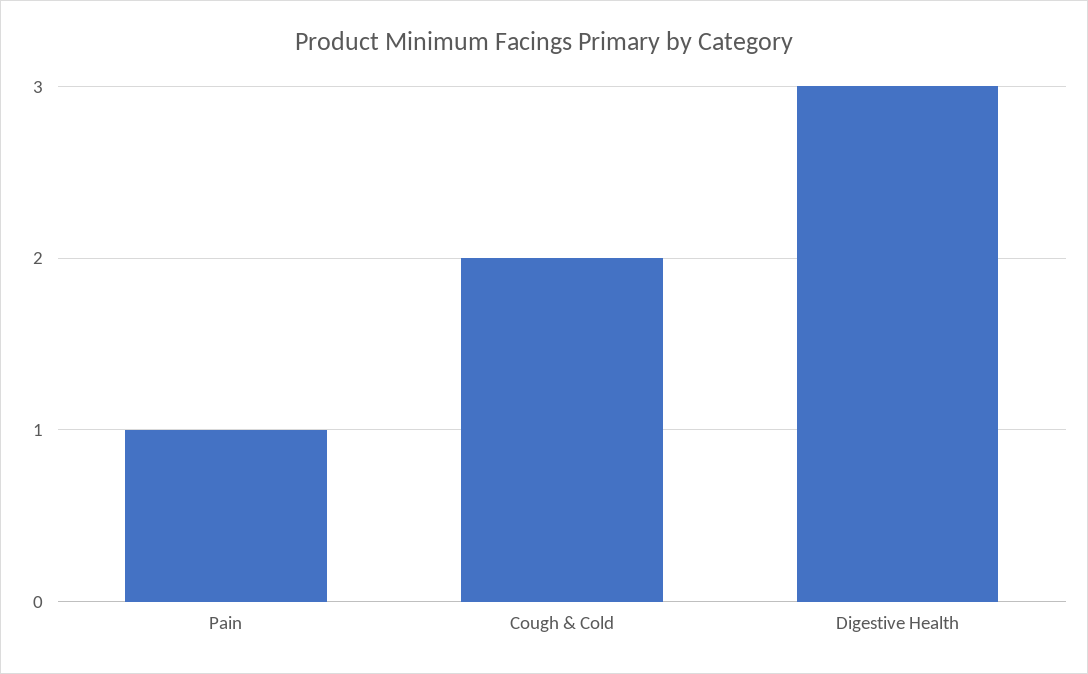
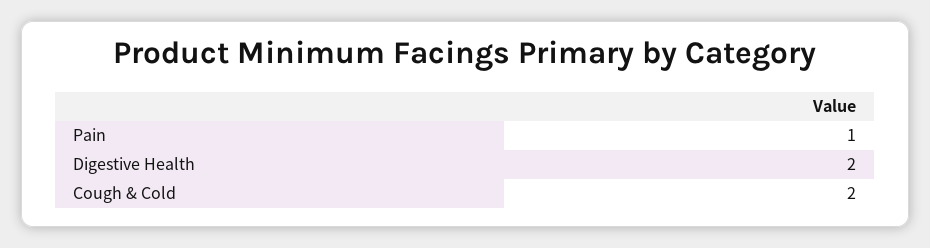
Digestive Health: 3 -> 2

